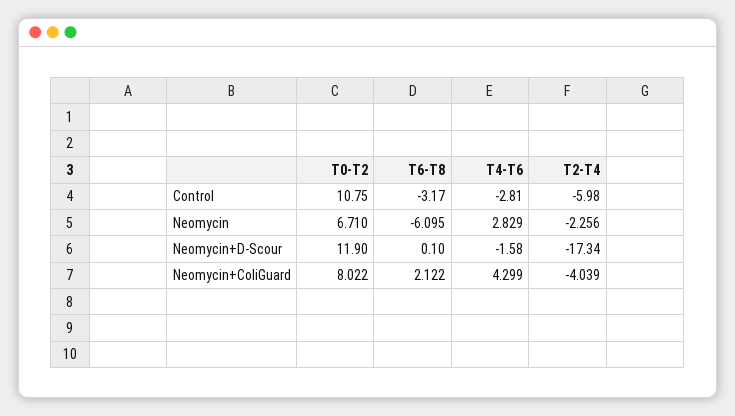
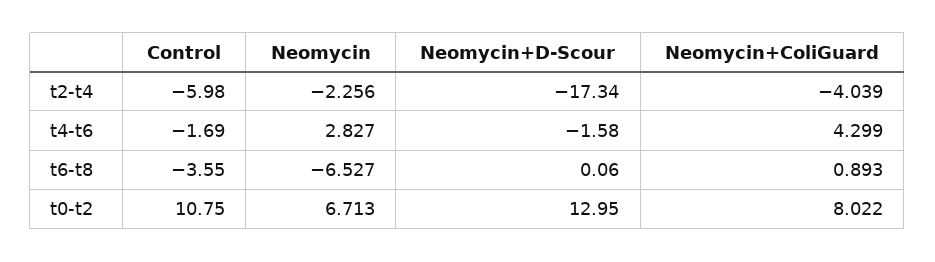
T6-T8, Control: -3.17 -> -3.55
T4-T6, Control: -2.81 -> -1.69
T0-T2, Neomycin: 6.71 -> 6.713
T6-T8, Neomycin: -6.095 -> -6.527
T4-T6, Neomycin: 2.829 -> 2.827
T0-T2, Neomycin+D-Scour: 11.9 -> 12.95
T6-T8, Neomycin+D-Scour: 0.1 -> 0.06
T6-T8, Neomycin+ColiGuard: 2.122 -> 0.893

